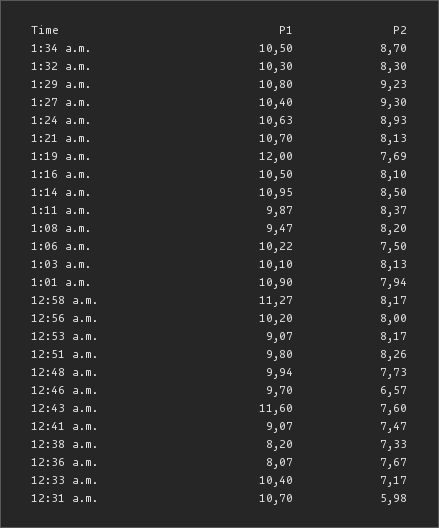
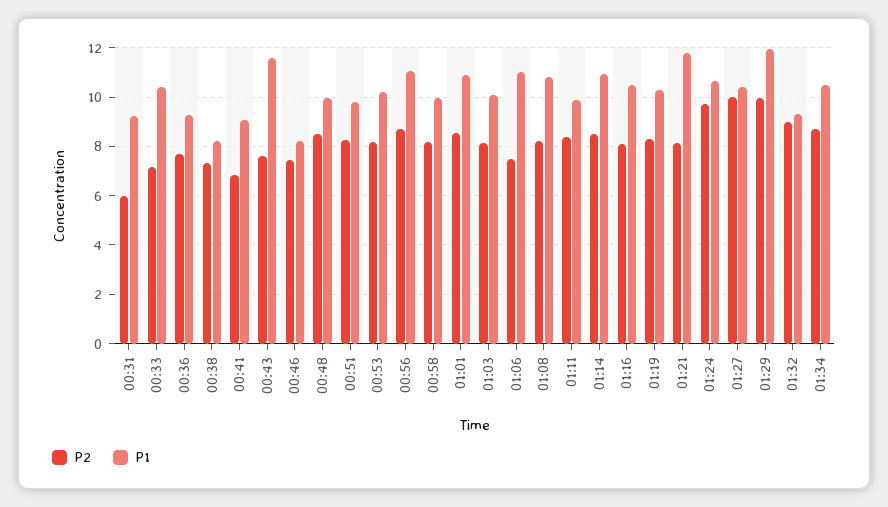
P1, 1:32 a.m.: 10.3 -> 9.25
P2, 1:32 a.m.: 8.3 -> 9
P1, 1:29 a.m.: 10.8 -> 12
P2, 1:29 a.m.: 9.23 -> 10
P2, 1:27 a.m.: 9.3 -> 10
P2, 1:24 a.m.: 8.93 -> 9.75
P1, 1:21 a.m.: 10.7 -> 11.75
P1, 1:19 a.m.: 12 -> 10.25
P2, 1:19 a.m.: 7.69 -> 8.25
P1, 1:08 a.m.: 9.47 -> 10.75
P1, 1:06 a.m.: 10.22 -> 11
P2, 1:01 a.m.: 7.94 -> 8.5
P1, 12:58 a.m.: 11.27 -> 10
P1, 12:56 a.m.: 10.2 -> 11
P2, 12:56 a.m.: 8 -> 8.75
P1, 12:53 a.m.: 9.07 -> 10.25
P2, 12:48 a.m.: 7.73 -> 8.5
P1, 12:46 a.m.: 9.7 -> 8.25
P2, 12:46 a.m.: 6.57 -> 7.5
P2, 12:41 a.m.: 7.47 -> 6.75
P1, 12:36 a.m.: 8.07 -> 9.25
P1, 12:31 a.m.: 10.7 -> 9.25

